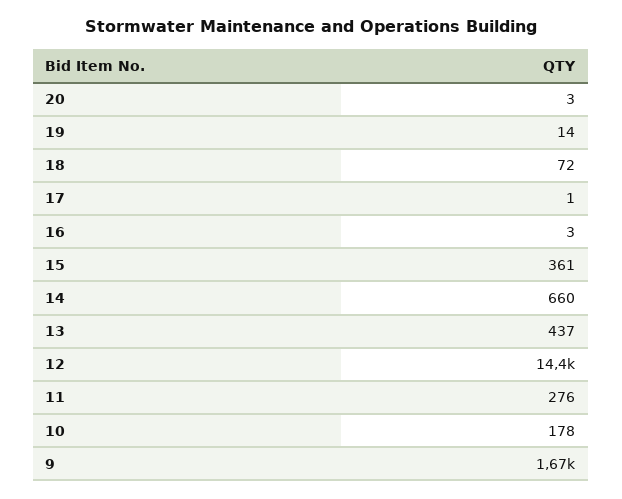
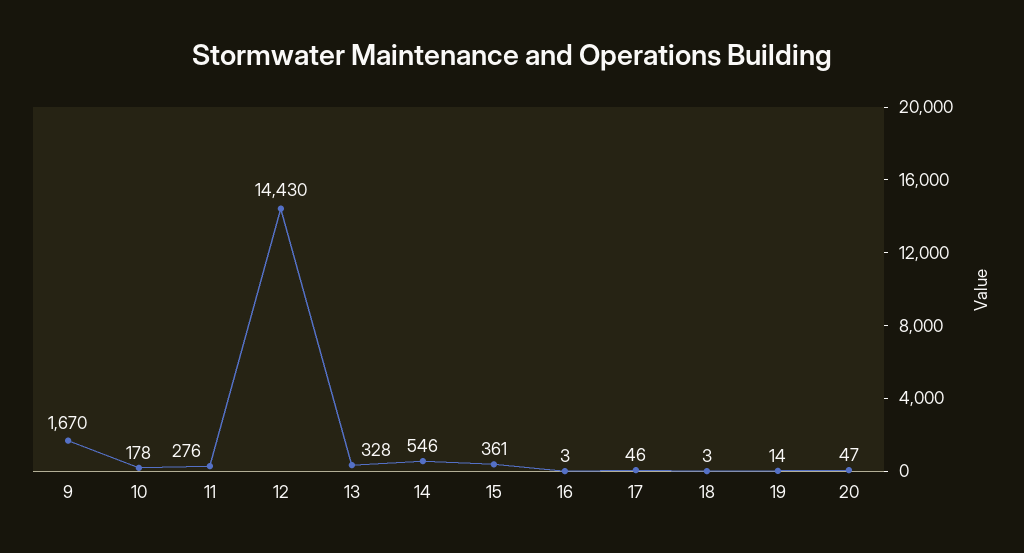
20: 3 -> 47
18: 72 -> 3
17: 1 -> 46
14: 660 -> 546
13: 437 -> 328

